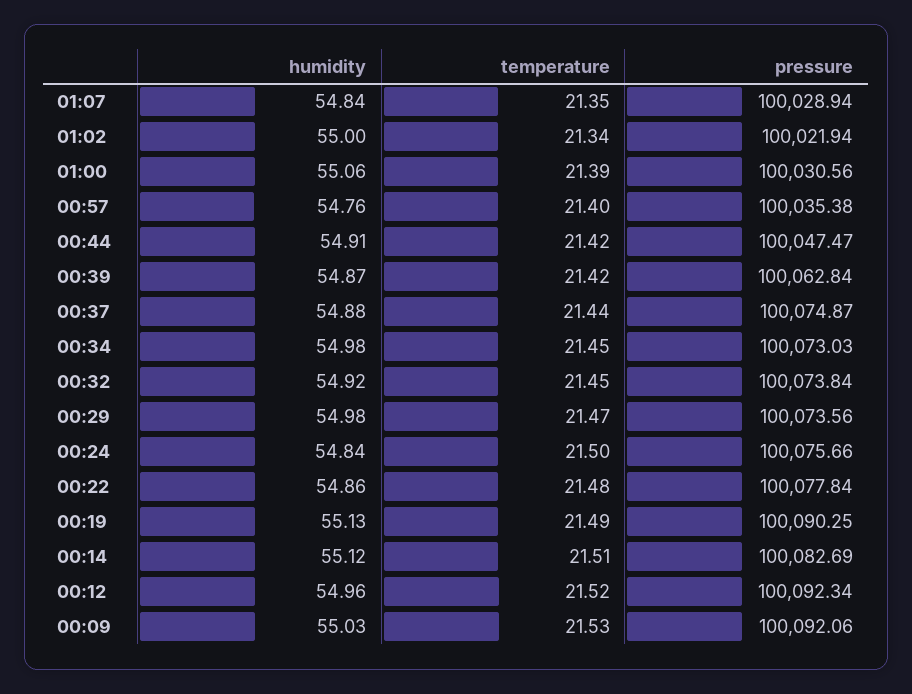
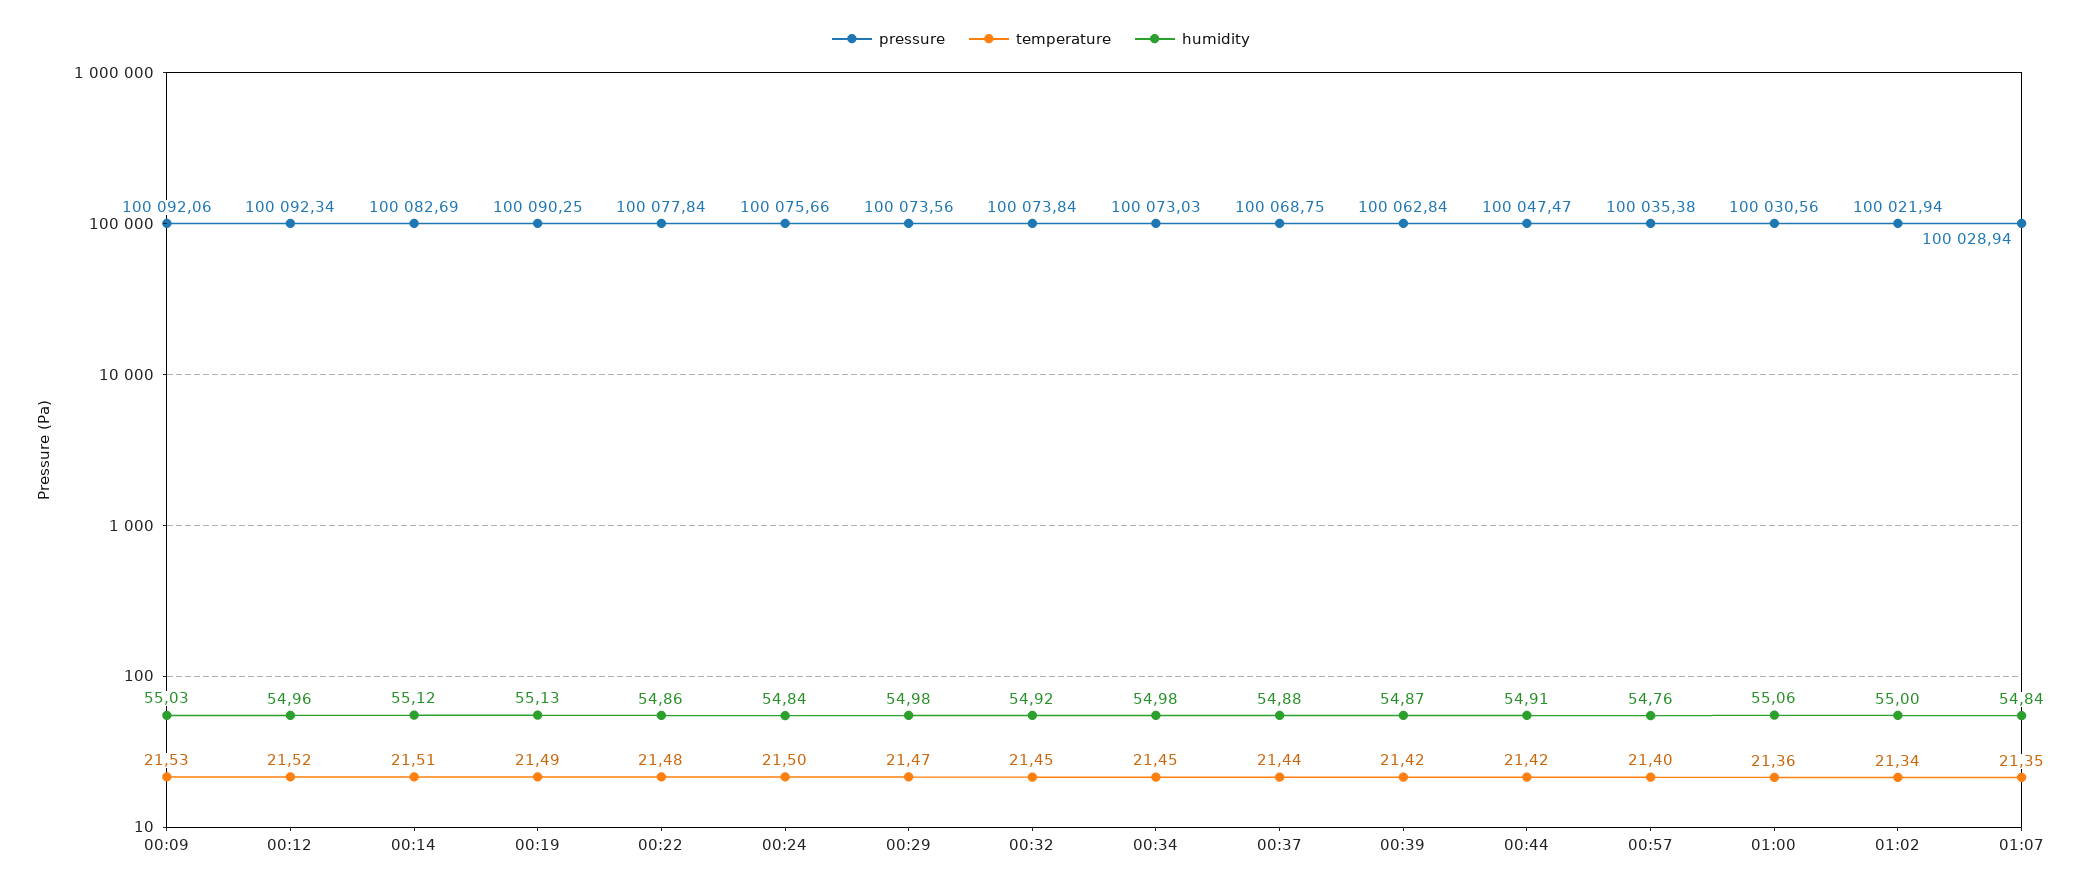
temperature, 01:00: 21.39 -> 21.36
pressure, 00:37: 100074.87 -> 100068.75

